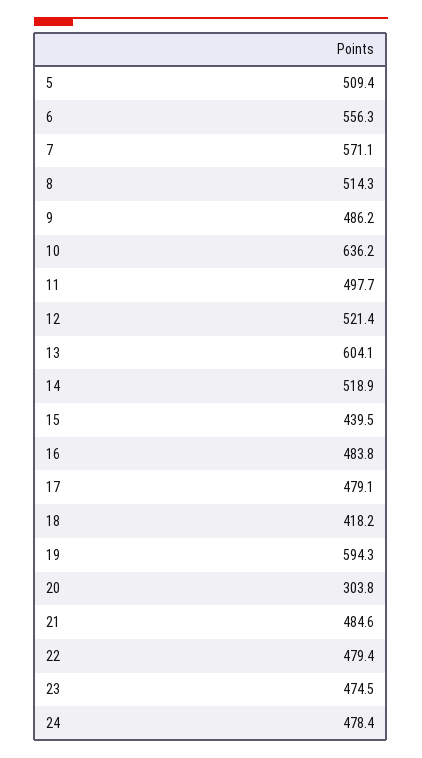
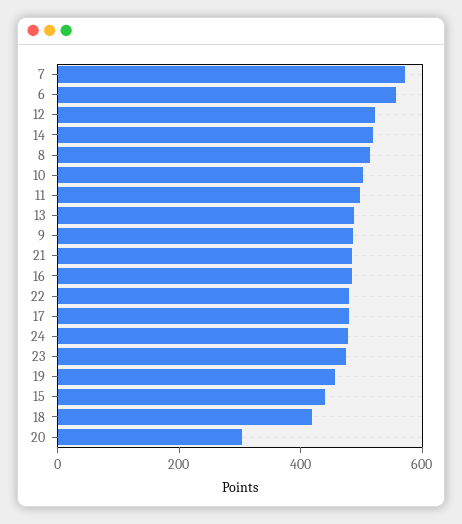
5: 509.4 -> none
10: 636.2 -> 500
13: 604.1 -> 500
19: 594.3 -> 450

